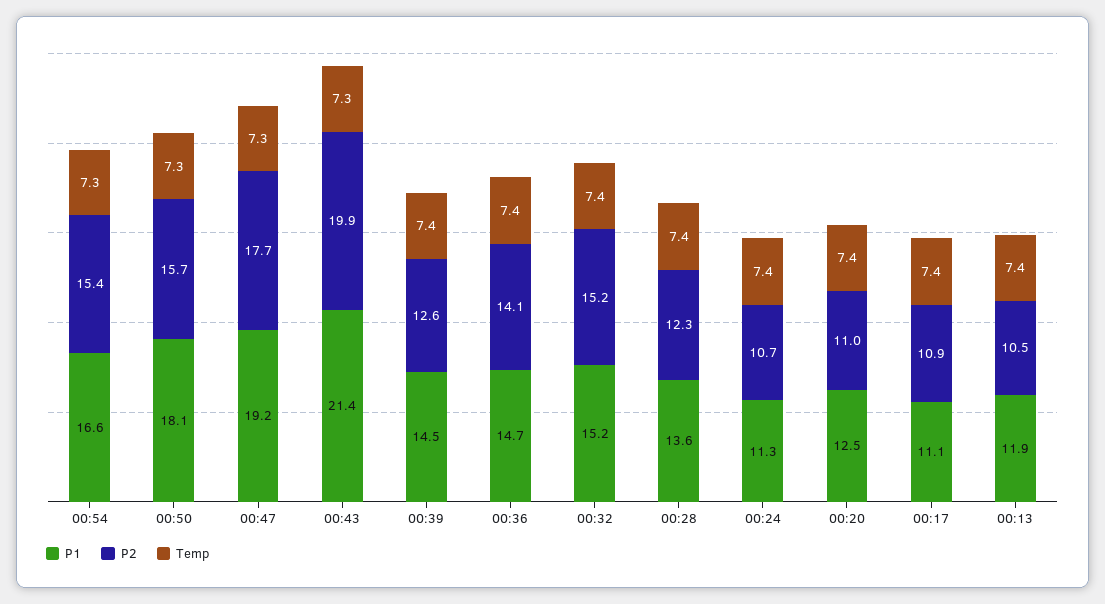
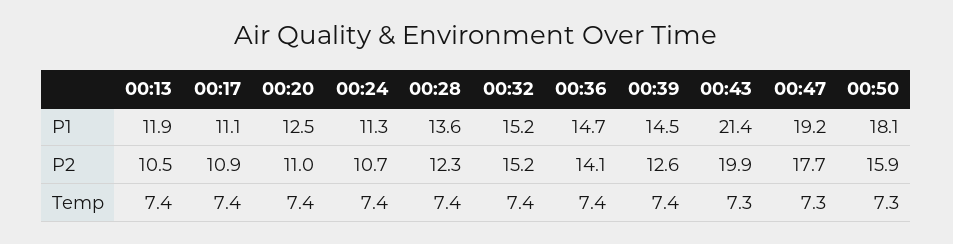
P1, 00:54: 16.6 -> none
P2, 00:54: 15.4 -> none
Temp, 00:54: 7.3 -> none
P2, 00:50: 15.7 -> 15.9

